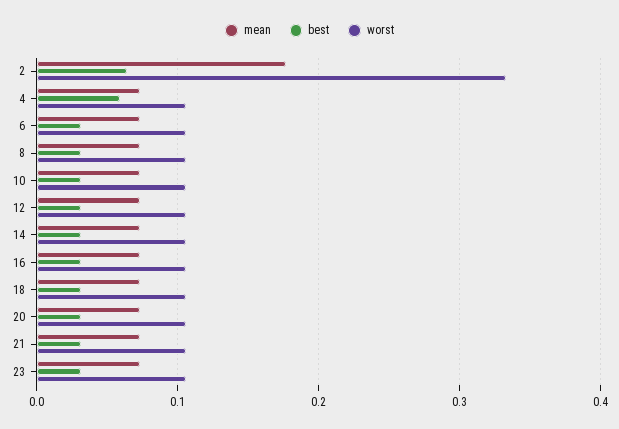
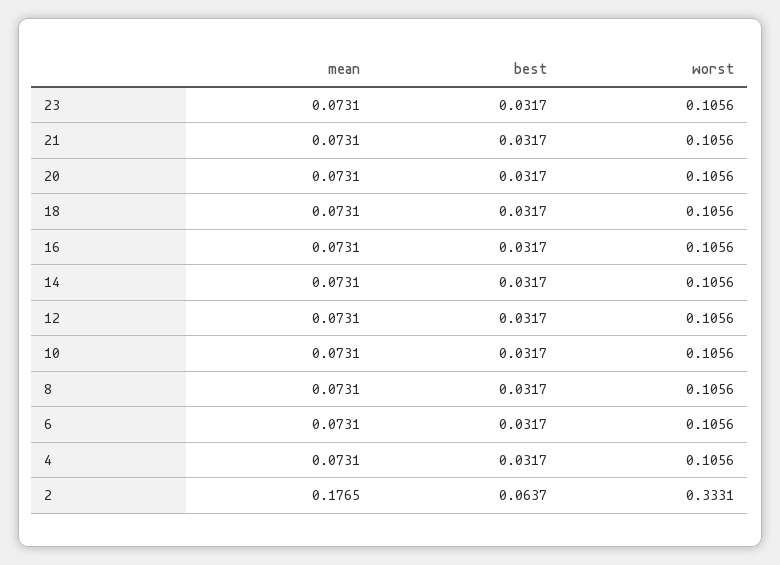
best, 4: 0.06 -> 0.0317

